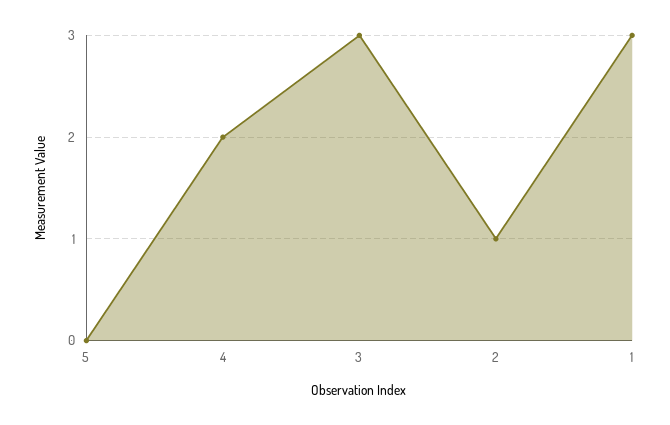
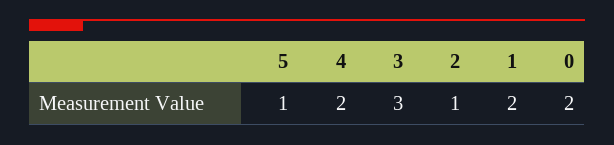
5: 0 -> 1
1: 3 -> 2
0: none -> 2

